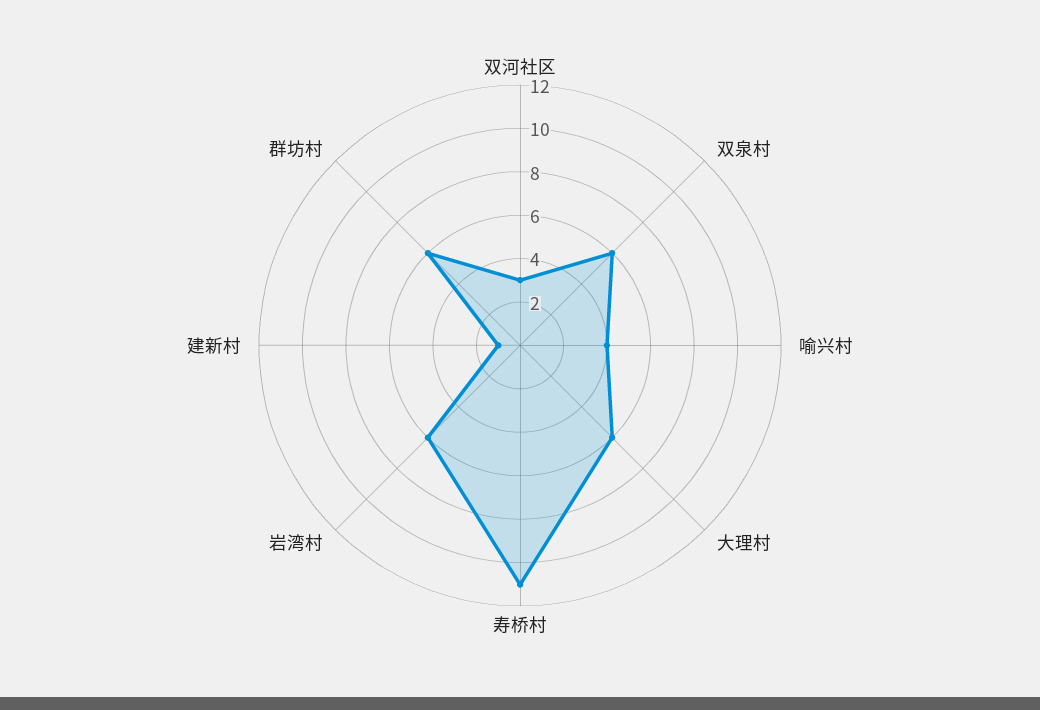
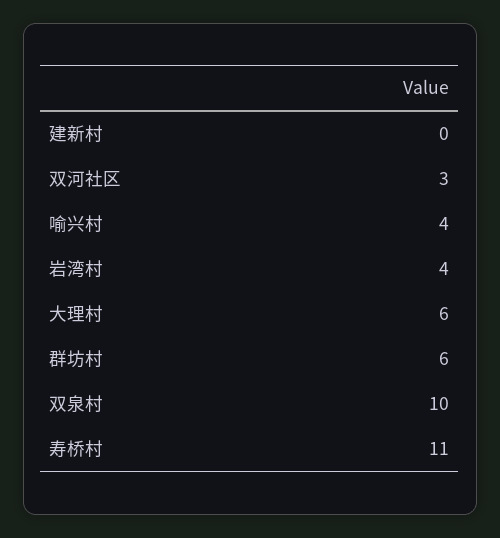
双泉村: 6 -> 10
岩湾村: 6 -> 4
建新村: 1 -> 0

